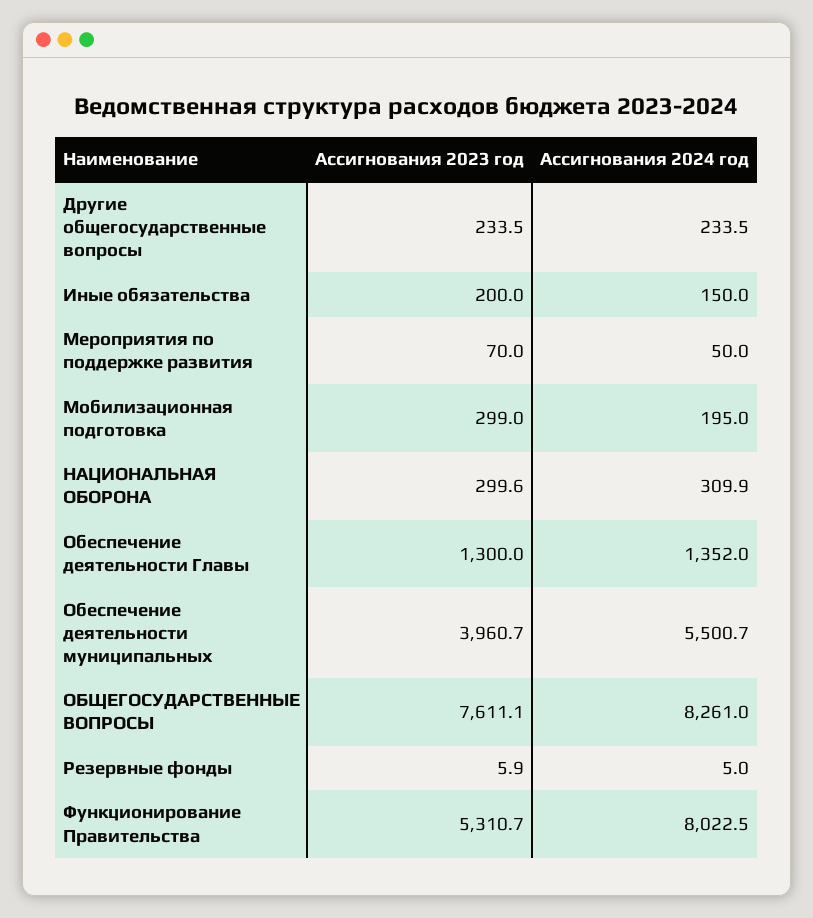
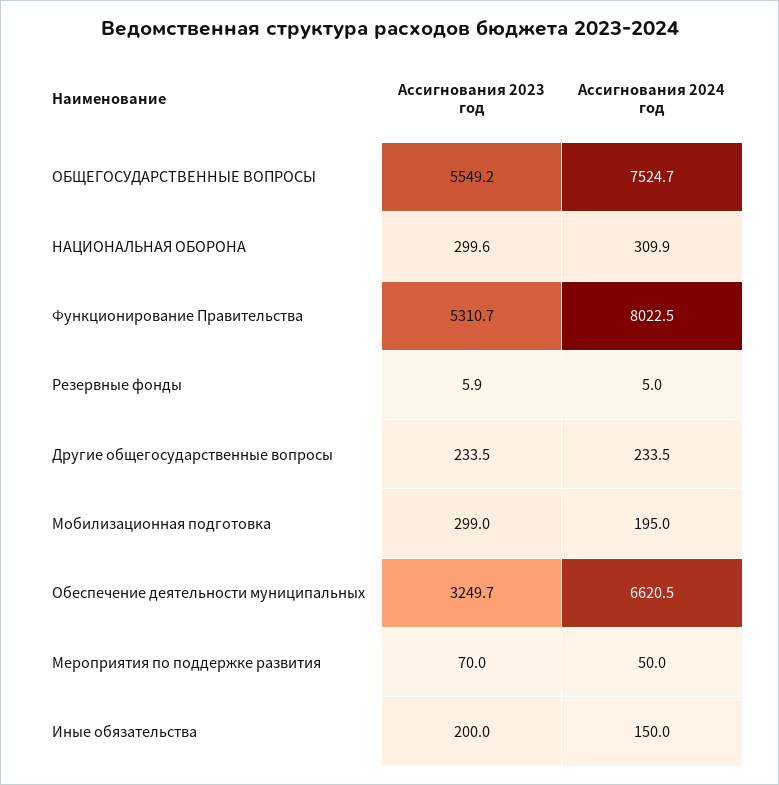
Ассигнования 2023 год, Обеспечение деятельности Главы: 1300 -> none
Ассигнования 2024 год, Обеспечение деятельности Главы: 1352 -> none
Ассигнования 2023 год, Обеспечение деятельности муниципальных: 3960.7 -> 3249.7
Ассигнования 2024 год, Обеспечение деятельности муниципальных: 5500.7 -> 6620.5
Ассигнования 2023 год, ОБЩЕГОСУДАРСТВЕННЫЕ ВОПРОСЫ: 7611.1 -> 5549.2
Ассигнования 2024 год, ОБЩЕГОСУДАРСТВЕННЫЕ ВОПРОСЫ: 8261 -> 7524.7

